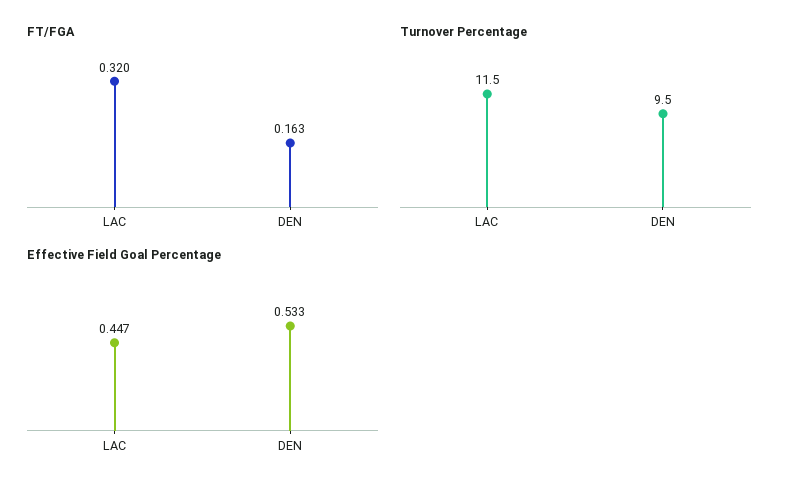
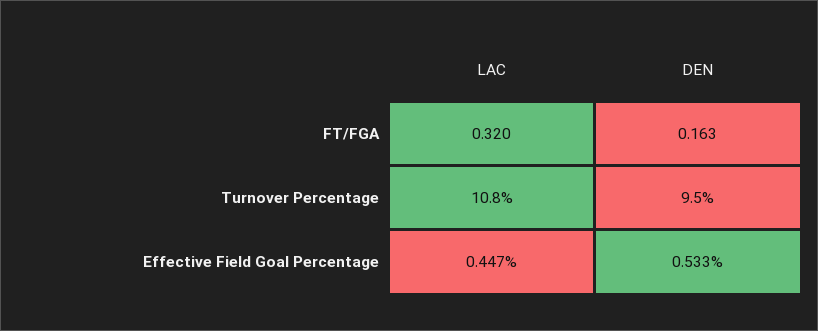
Turnover Percentage, LAC: 11.5 -> 10.8

